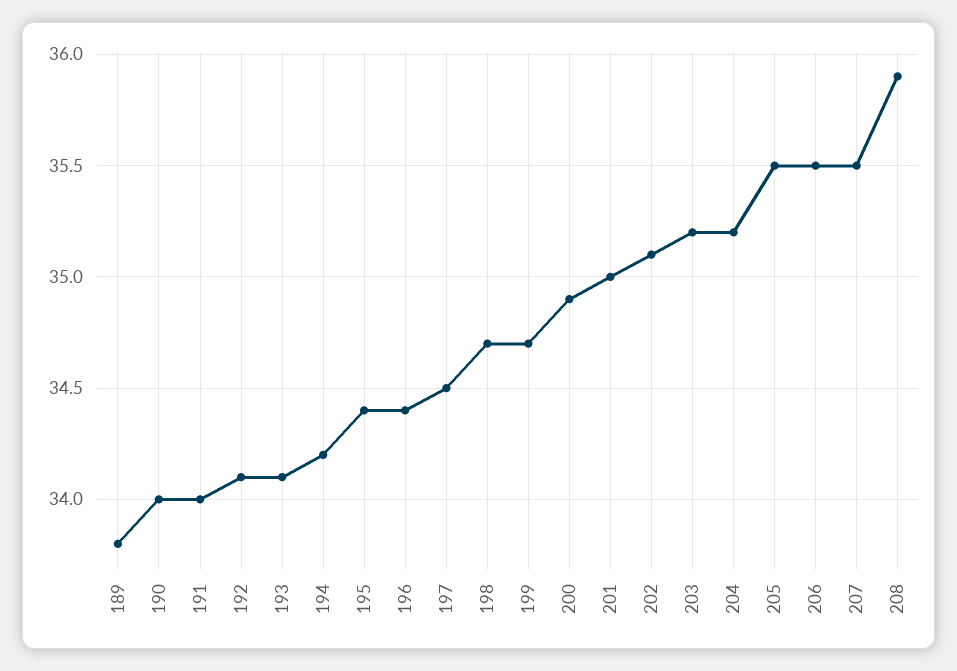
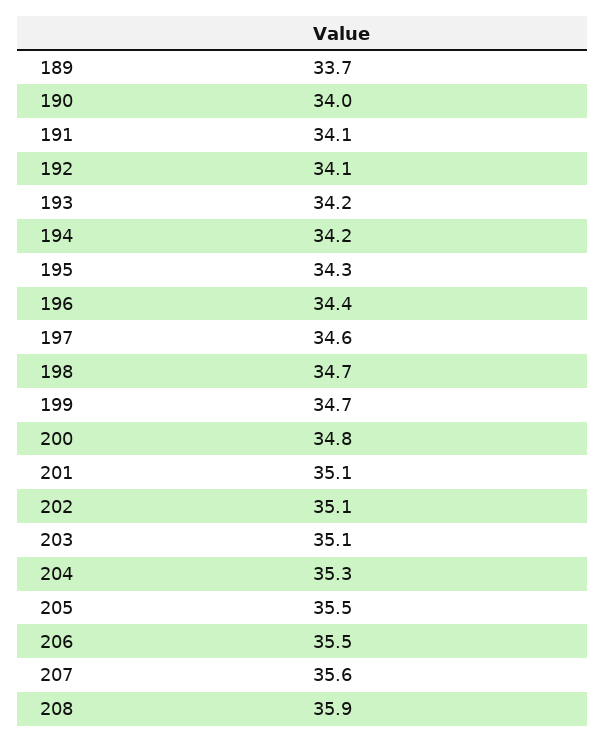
189: 33.8 -> 33.7
191: 34 -> 34.1
193: 34.1 -> 34.2
195: 34.4 -> 34.3
197: 34.5 -> 34.6
200: 34.9 -> 34.8
201: 35 -> 35.1
203: 35.2 -> 35.1
204: 35.2 -> 35.3
207: 35.5 -> 35.6

